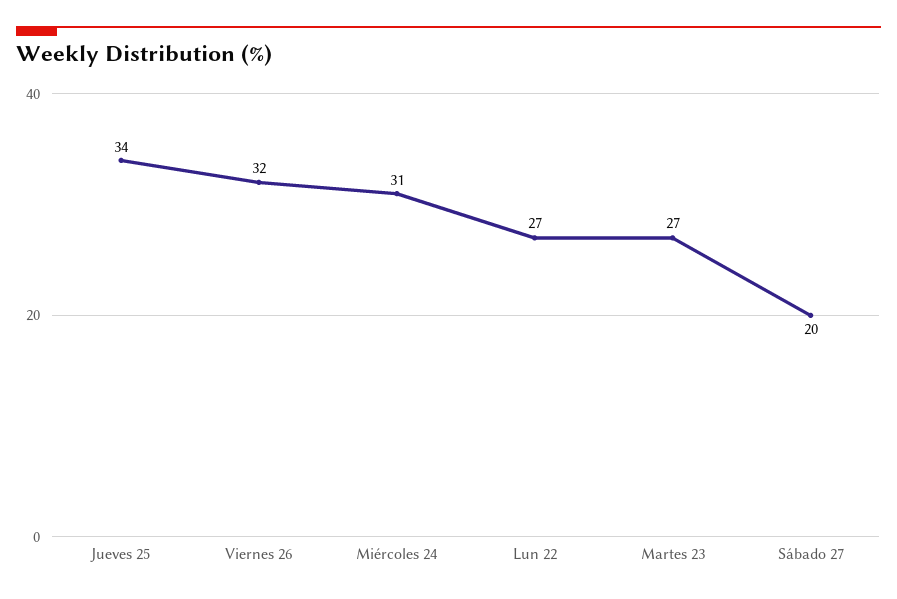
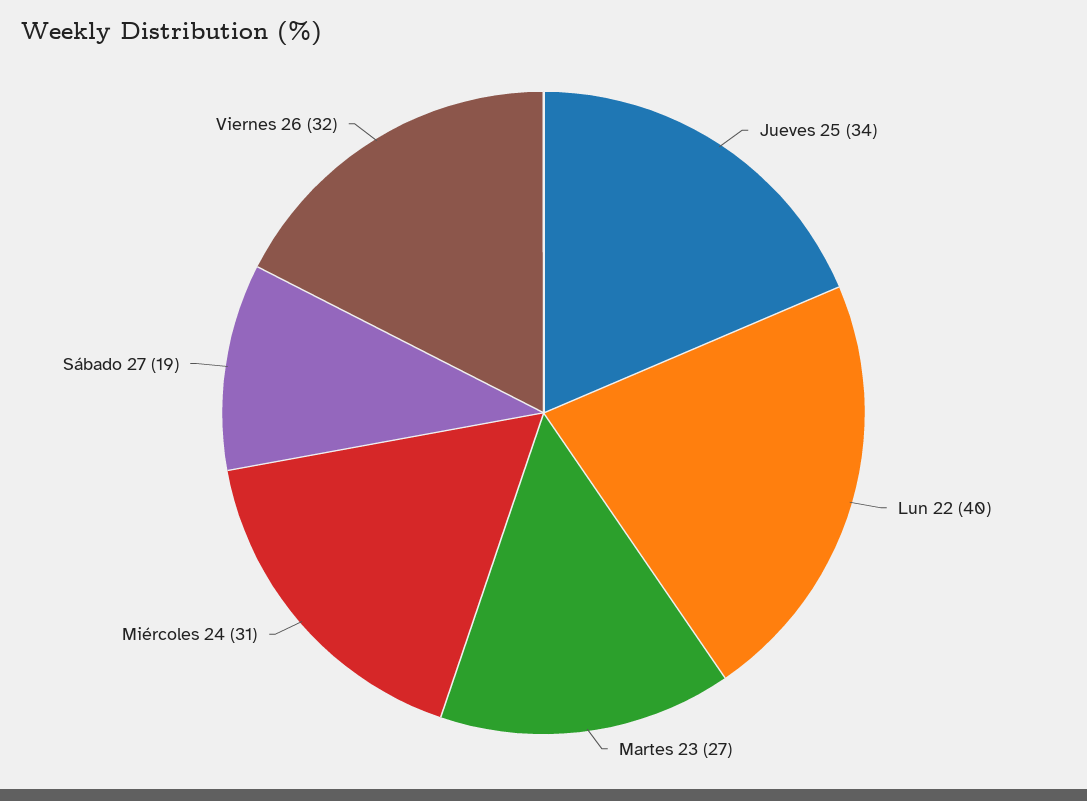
Lun 22: 27 -> 40
Sábado 27: 20 -> 19

